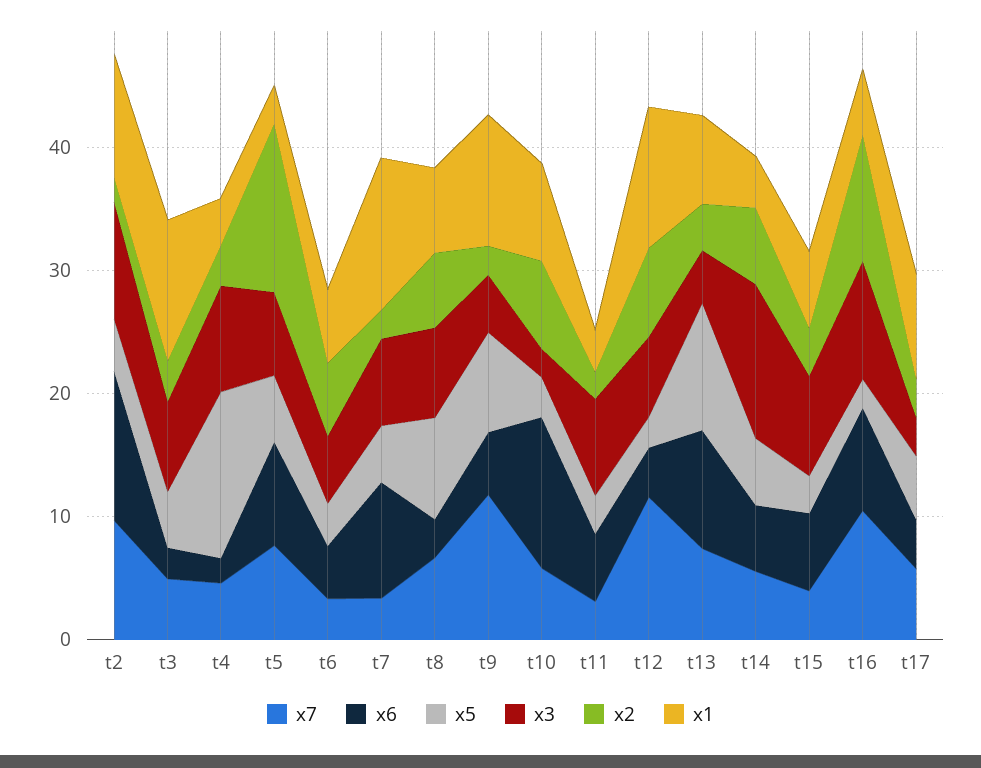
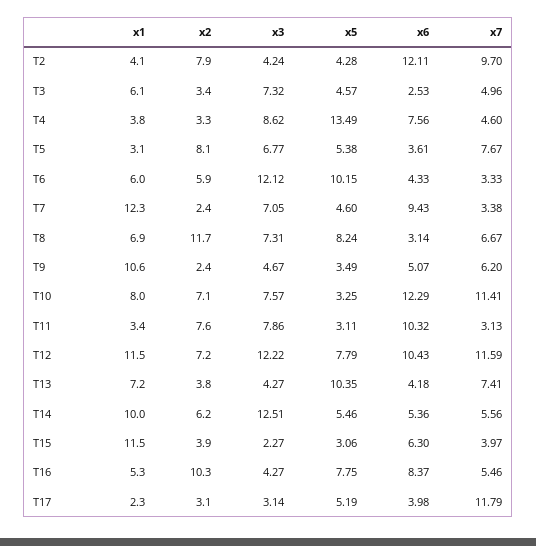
x3, t2: 10 -> 4.24
x2, t2: 2 -> 7.9
x1, t2: 10 -> 4.1
x1, t3: 12 -> 6.1
x6, t4: 2 -> 7.56
x6, t5: 8 -> 3.61
x2, t5: 14 -> 8.1
x5, t6: 4 -> 10.15
x3, t6: 6 -> 12.12
x2, t8: 6 -> 11.7
x7, t9: 12 -> 6.2
x5, t9: 8 -> 3.49
x7, t10: 6 -> 11.41
x3, t10: 2 -> 7.57
x6, t11: 6 -> 10.32
x2, t11: 2 -> 7.6
x6, t12: 4 -> 10.43
x5, t12: 2 -> 7.79
x3, t12: 6 -> 12.22
x6, t13: 10 -> 4.18
x1, t14: 4 -> 10
x3, t15: 8 -> 2.27
x1, t15: 6 -> 11.5
x7, t16: 10 -> 5.46
x5, t16: 2 -> 7.75
x3, t16: 10 -> 4.27
x7, t17: 6 -> 11.79
x1, t17: 8 -> 2.3

